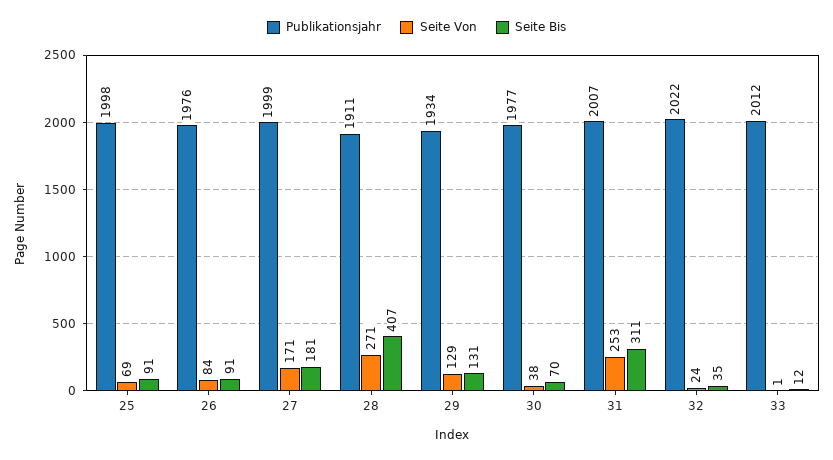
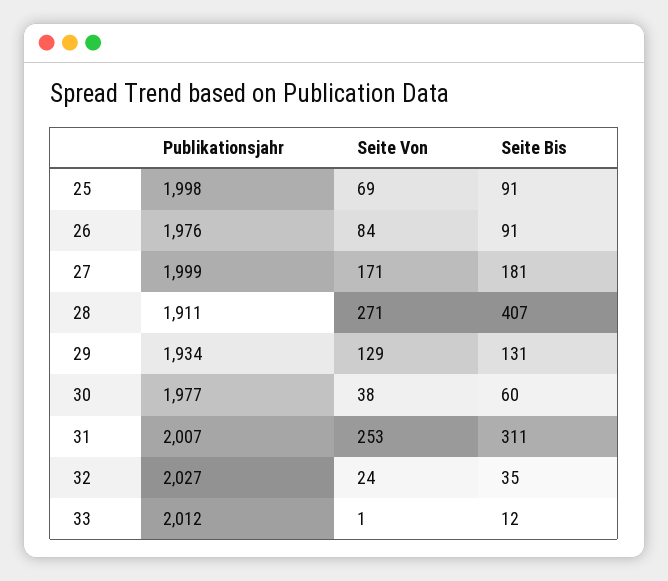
Seite Bis, 30: 70 -> 60
Publikationsjahr, 32: 2022 -> 2027

